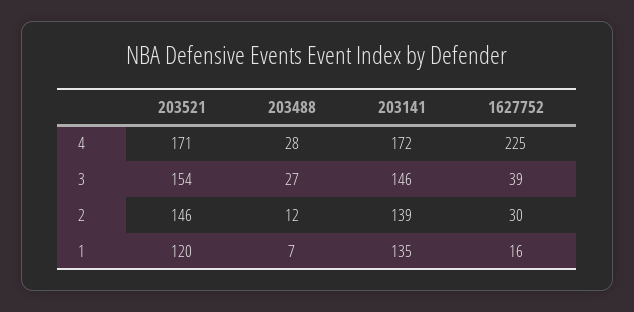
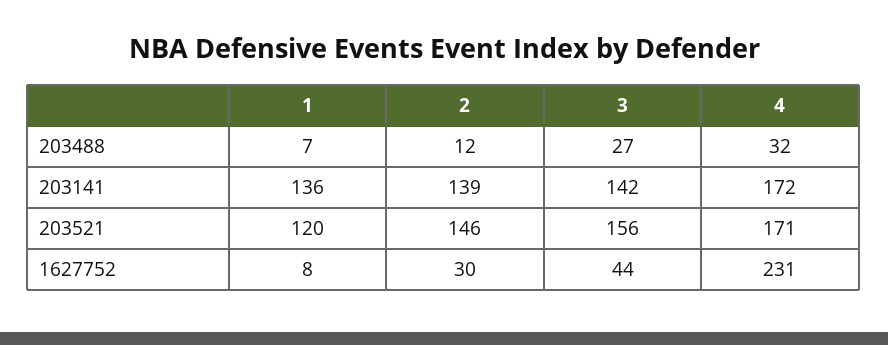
203488, 4: 28 -> 32
1627752, 4: 225 -> 231
203521, 3: 154 -> 156
203141, 3: 146 -> 142
1627752, 3: 39 -> 44
203141, 1: 135 -> 136
1627752, 1: 16 -> 8

